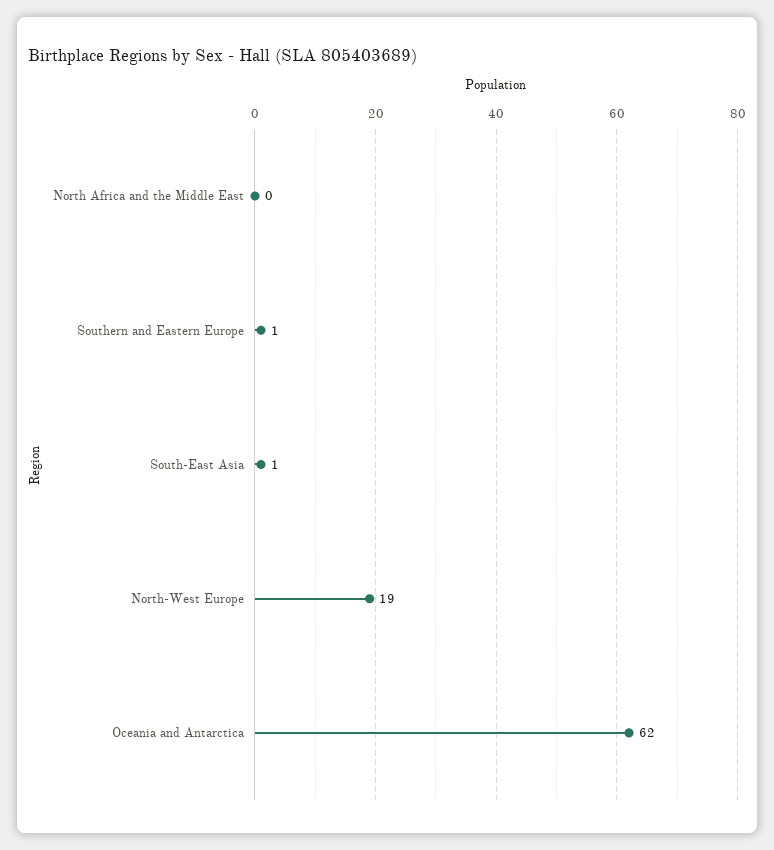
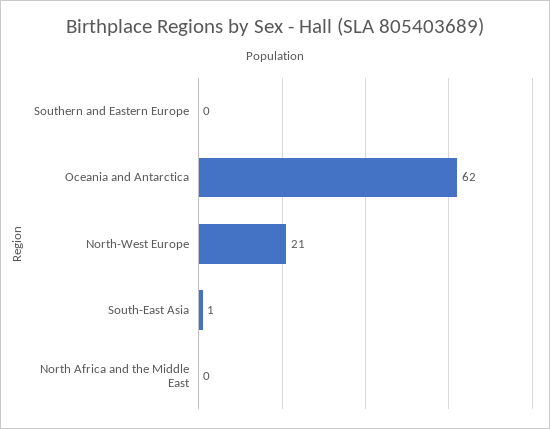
Southern and Eastern Europe: 1 -> 0
North-West Europe: 19 -> 21

